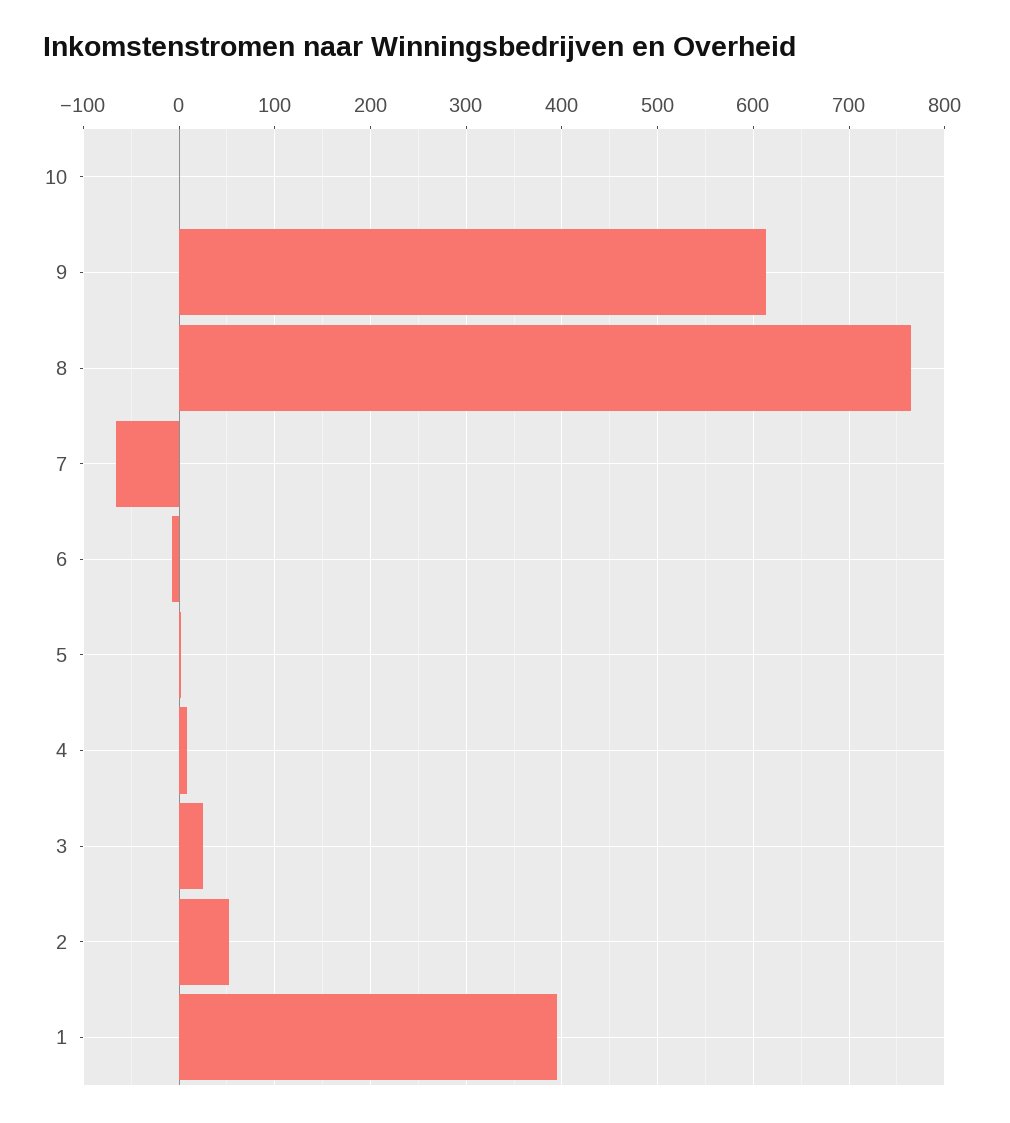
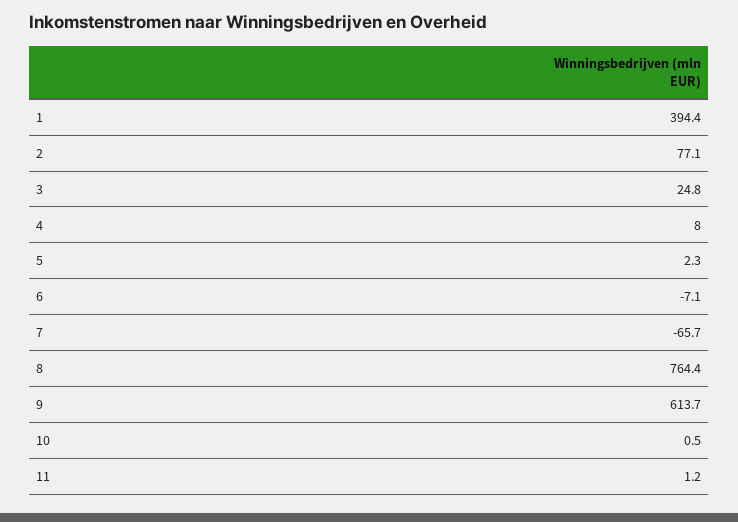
2: 50 -> 77.1
11: none -> 1.2

